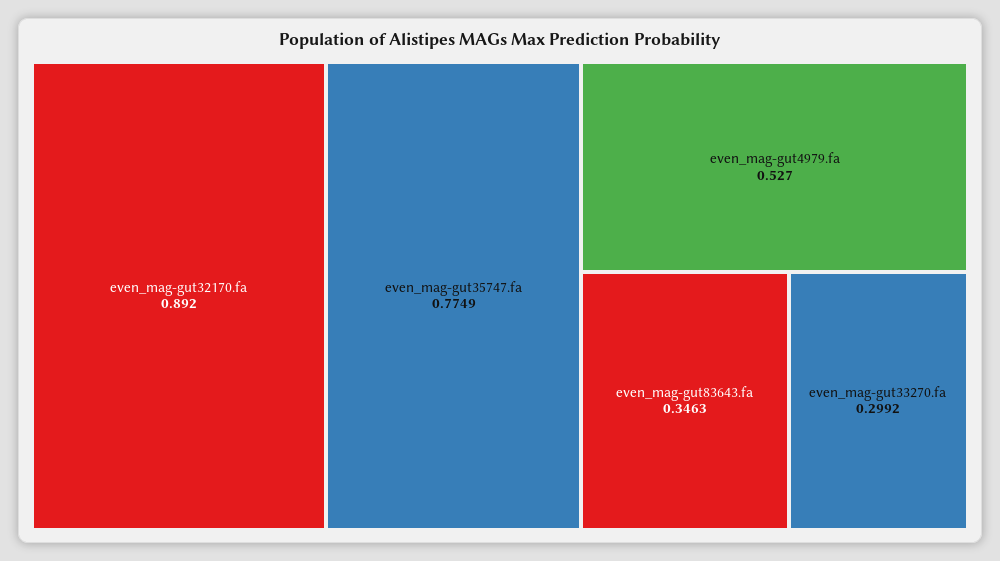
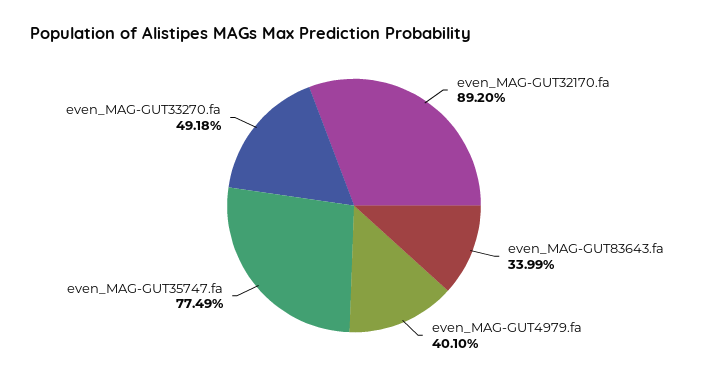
even_mag-gut4979.fa: 0.527 -> 0.401
even_mag-gut83643.fa: 0.3463 -> 0.3399
even_mag-gut33270.fa: 0.2992 -> 0.4918

